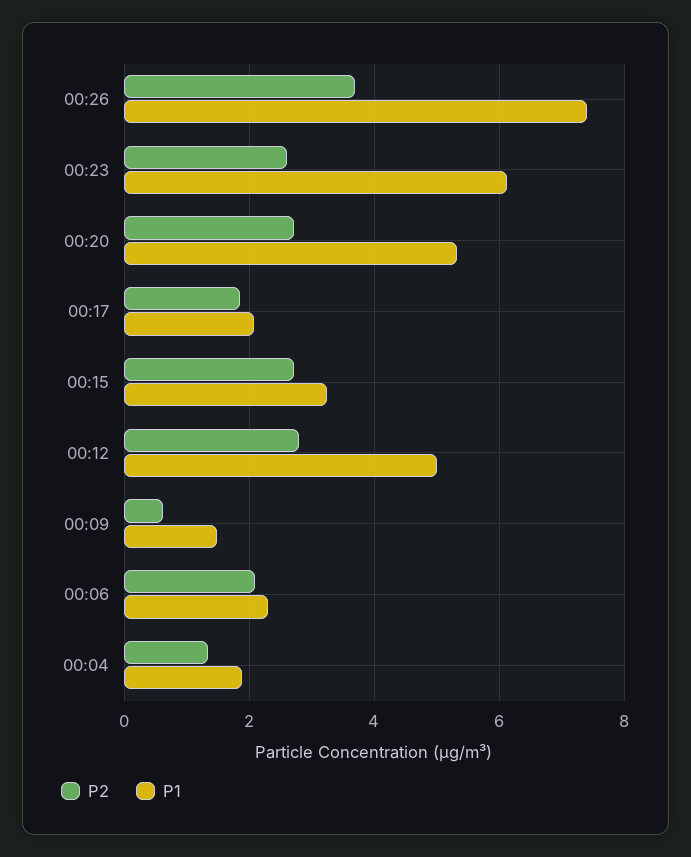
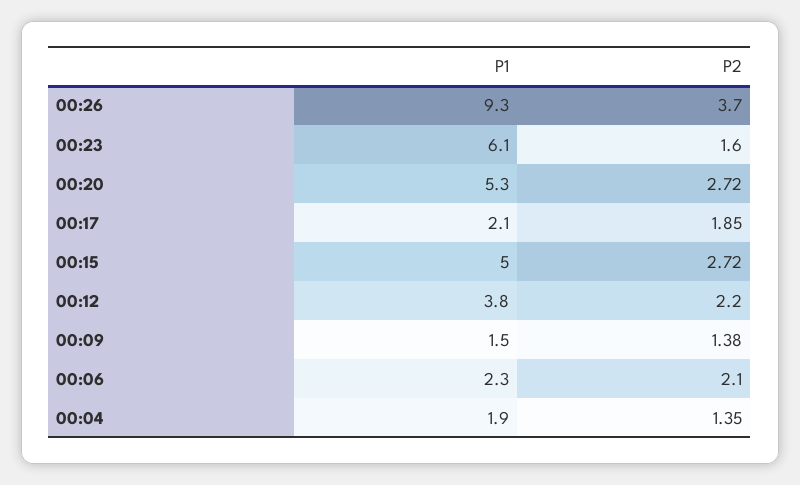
P1, 00:26: 7.4 -> 9.3
P2, 00:23: 2.6 -> 1.6
P1, 00:15: 3.2 -> 5
P2, 00:12: 2.8 -> 2.2
P1, 00:12: 5 -> 3.8
P2, 00:09: 0.6 -> 1.38

